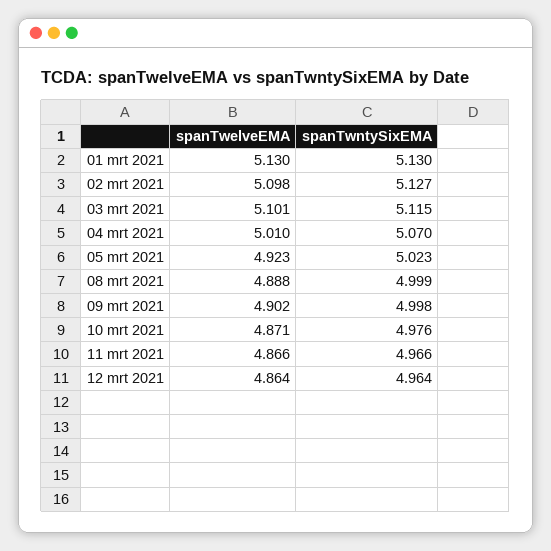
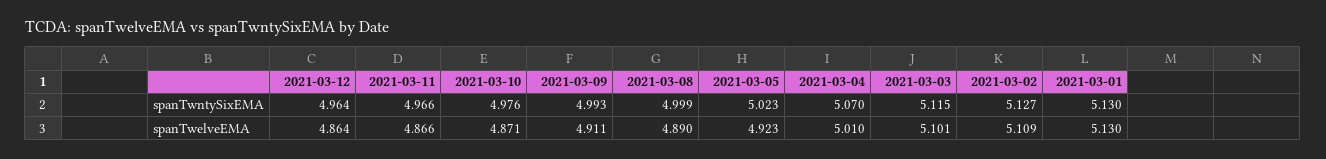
spanTwelveEMA, 02 mrt 2021: 5.098 -> 5.109
spanTwelveEMA, 08 mrt 2021: 4.888 -> 4.89
spanTwelveEMA, 09 mrt 2021: 4.902 -> 4.911
spanTwntySixEMA, 09 mrt 2021: 4.998 -> 4.993

